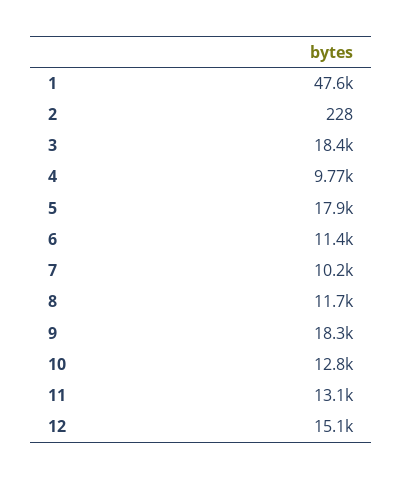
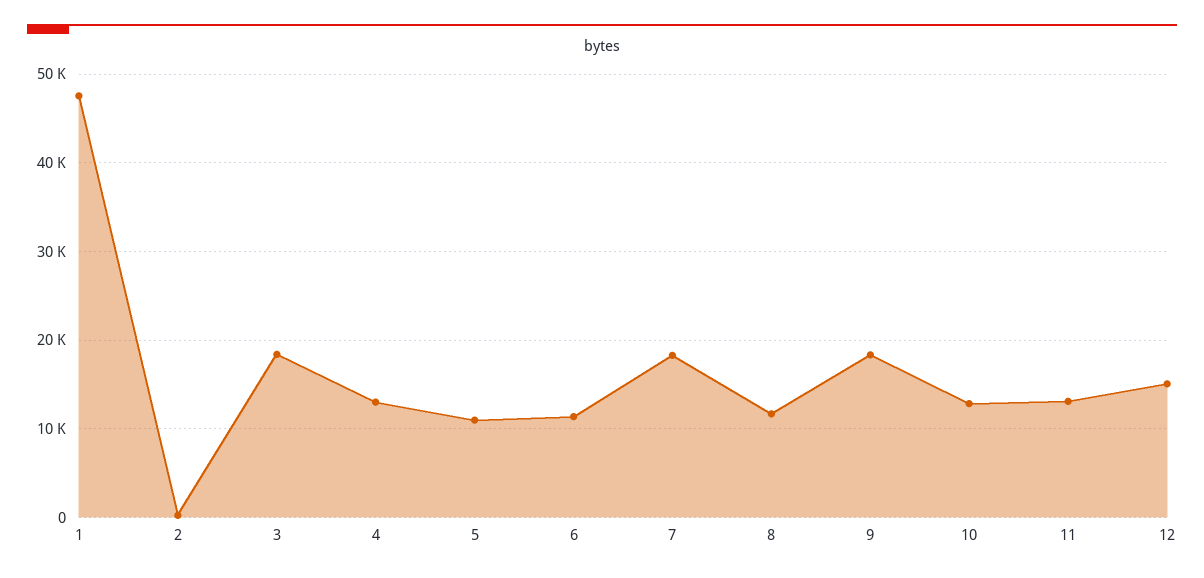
4: 9770 -> 13000
5: 17900 -> 11000
7: 10200 -> 18000

